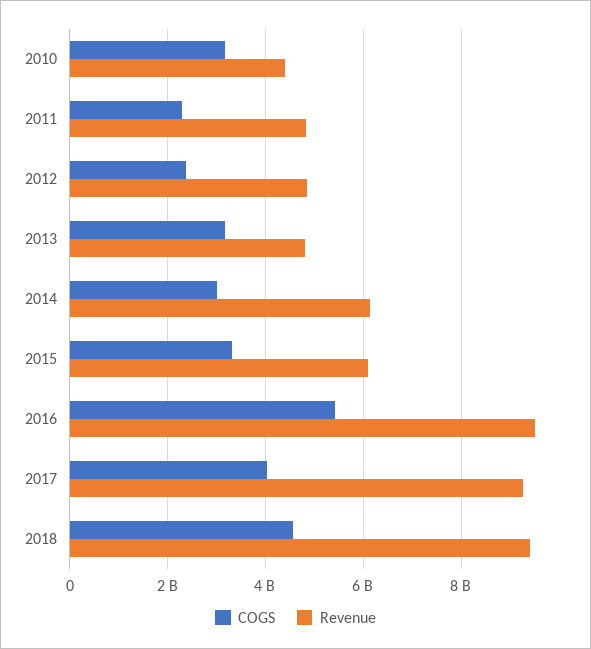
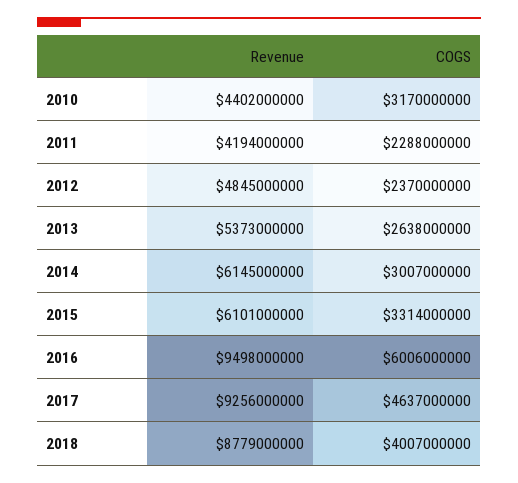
Revenue, 2011: 4800000000 -> 4194000000
COGS, 2013: 3200000000 -> 2638000000
Revenue, 2013: 4800000000 -> 5373000000
COGS, 2016: 5400000000 -> 6006000000
COGS, 2017: 4000000000 -> 4637000000
COGS, 2018: 4600000000 -> 4007000000
Revenue, 2018: 9400000000 -> 8779000000

